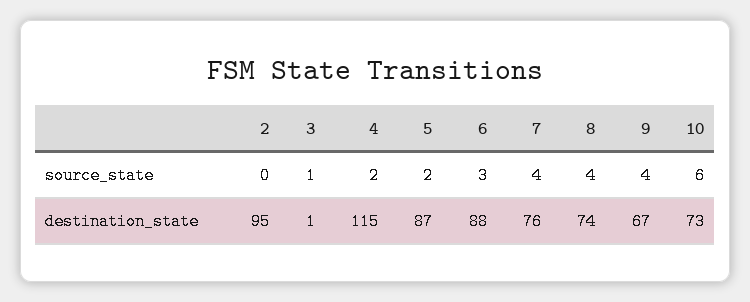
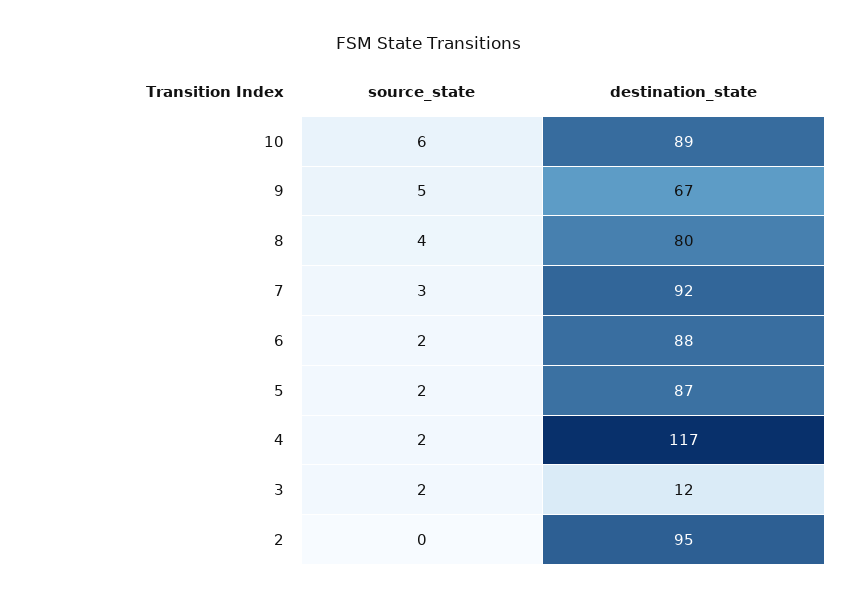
3, source_state: 1 -> 2
6, source_state: 3 -> 2
7, source_state: 4 -> 3
9, source_state: 4 -> 5
3, destination_state: 1 -> 12
4, destination_state: 115 -> 117
7, destination_state: 76 -> 92
8, destination_state: 74 -> 80
10, destination_state: 73 -> 89

